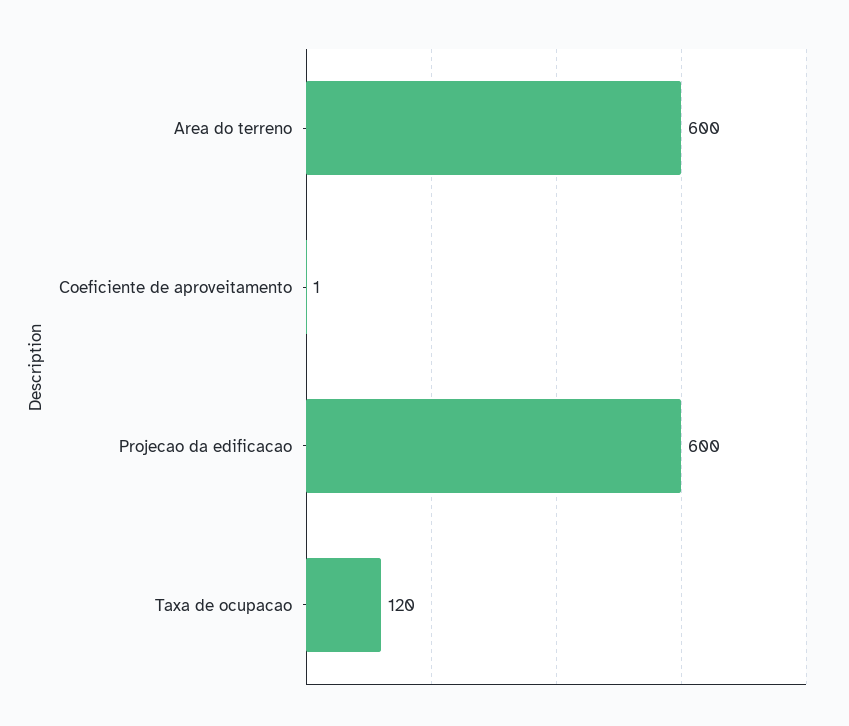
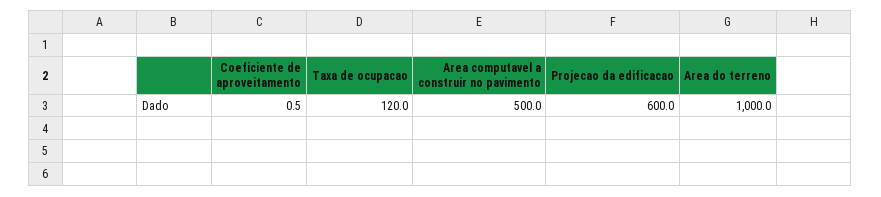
Area do terreno: 600 -> 1000
Area computavel a construir no pavimento: none -> 500

